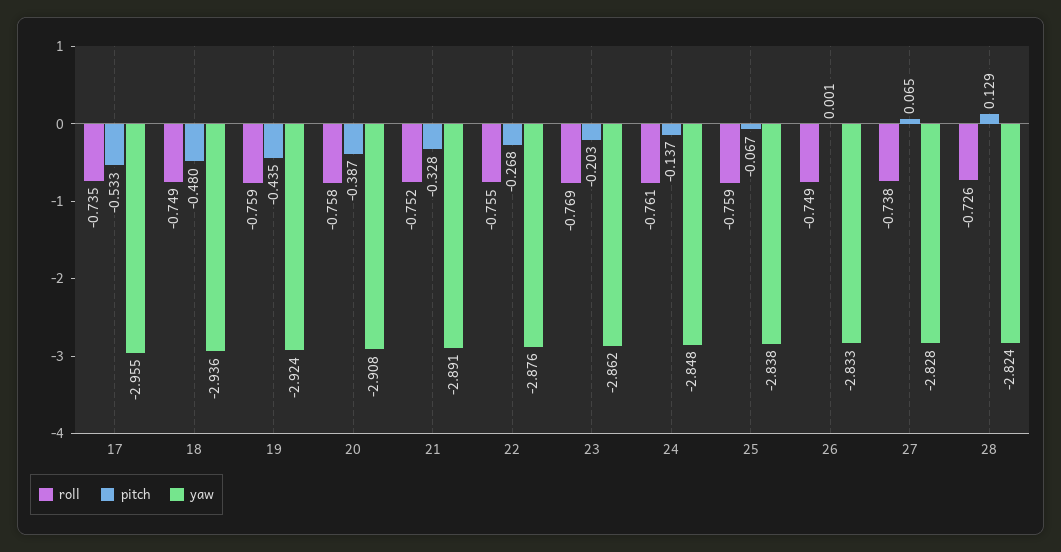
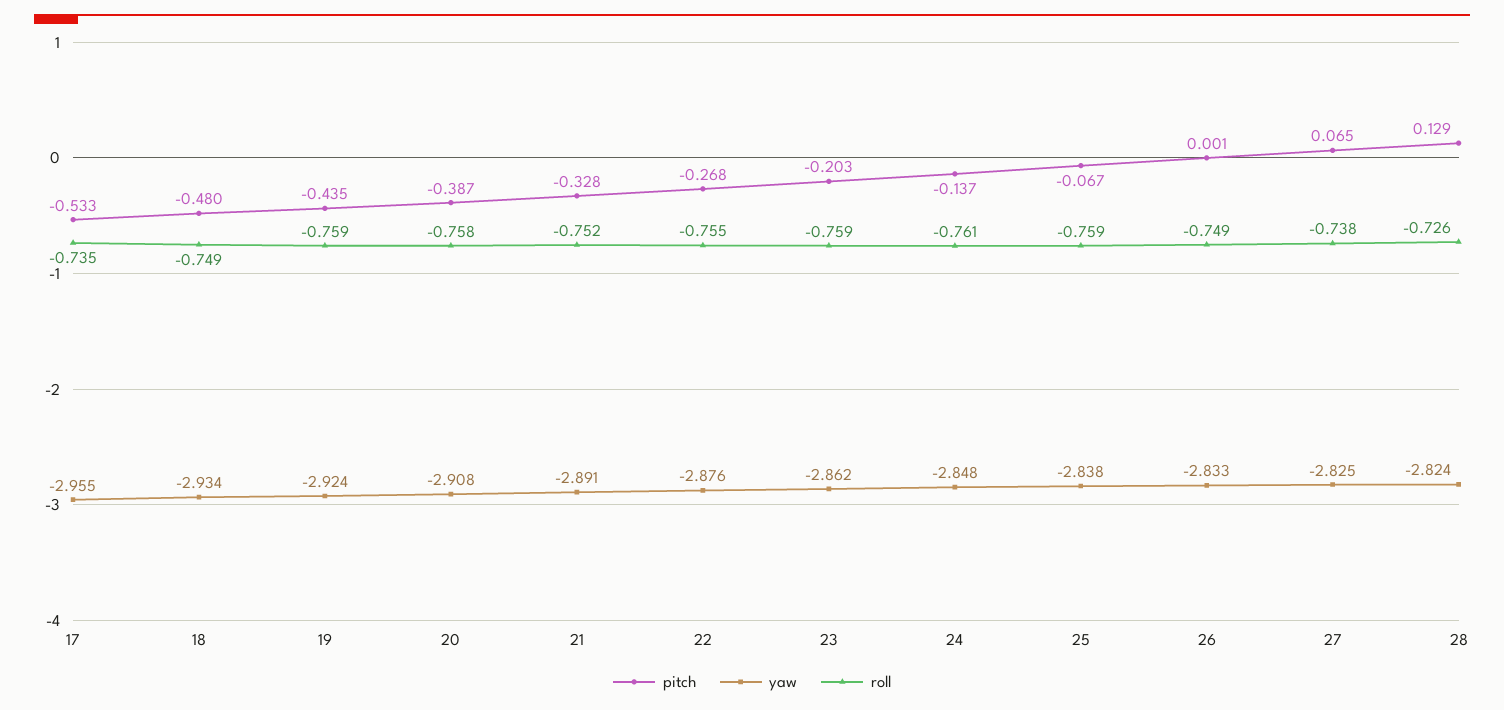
yaw, 18: -2.936 -> -2.934
roll, 23: -0.769 -> -0.759
yaw, 27: -2.828 -> -2.825

